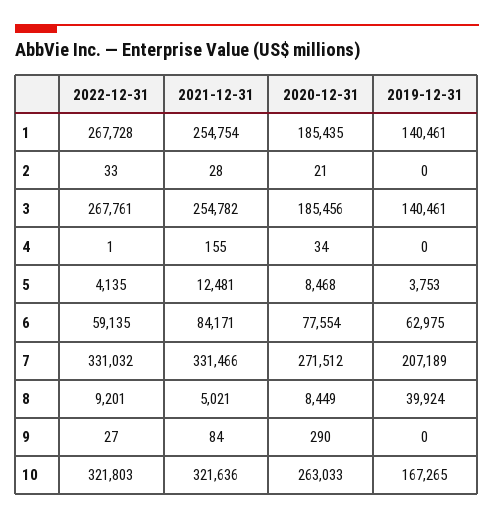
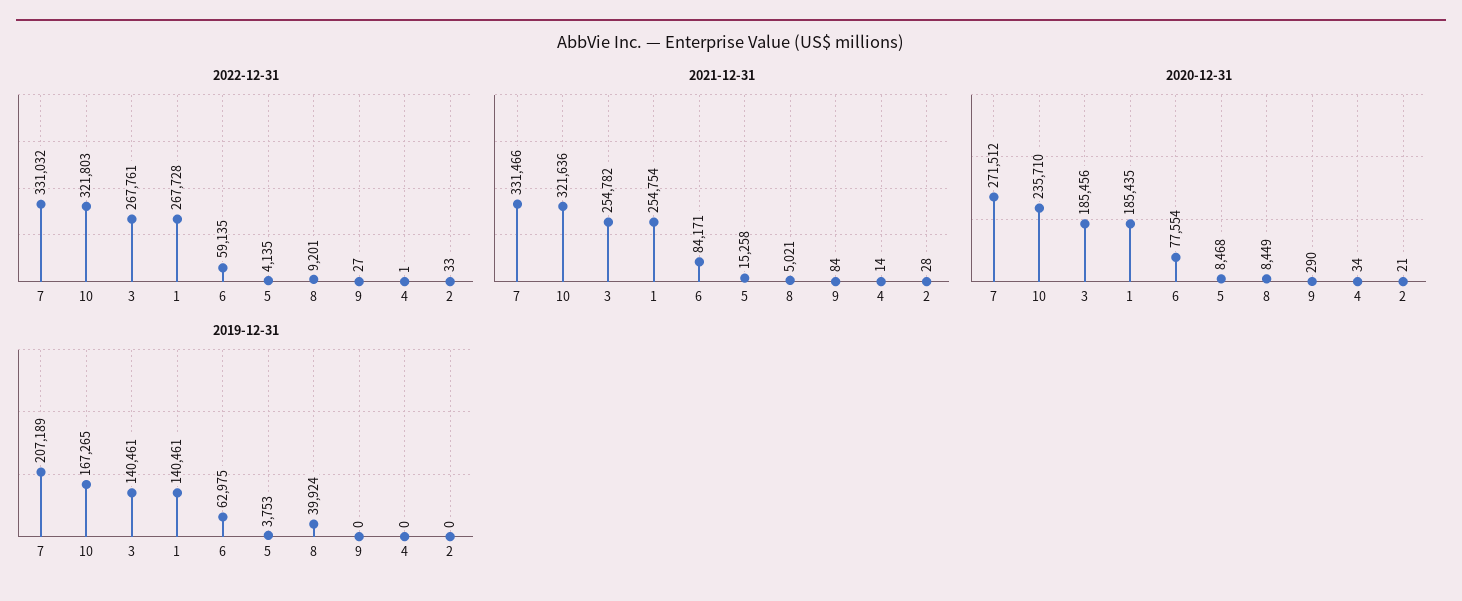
2021-12-31, 4: 155 -> 14
2021-12-31, 5: 12481 -> 15258
2020-12-31, 10: 263033 -> 235710

